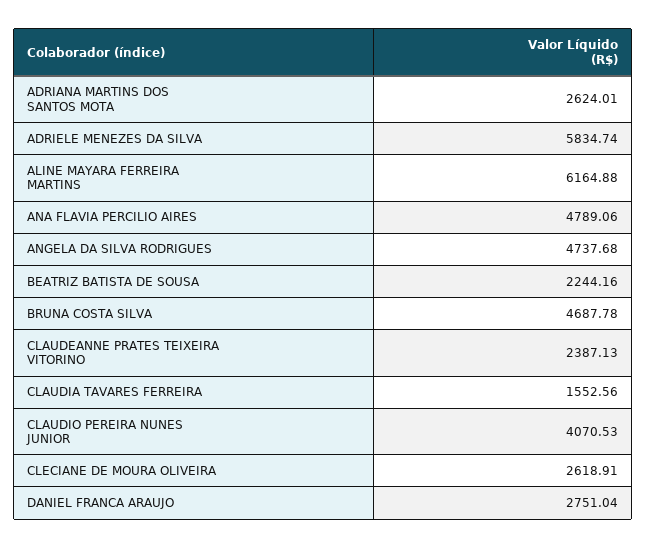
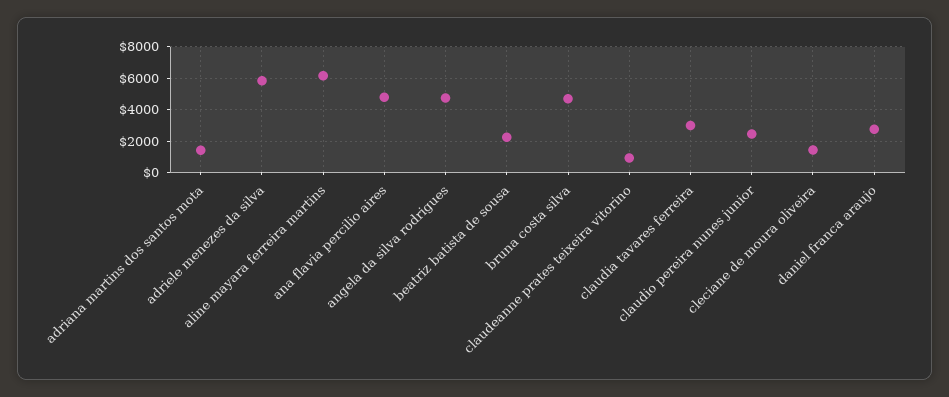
ADRIANA MARTINS DOS SANTOS MOTA: 2624.01 -> 1500
CLAUDEANNE PRATES TEIXEIRA VITORINO: 2387.13 -> 1000
CLAUDIA TAVARES FERREIRA: 1552.56 -> 3000
CLAUDIO PEREIRA NUNES JUNIOR: 4070.53 -> 2500
CLECIANE DE MOURA OLIVEIRA: 2618.91 -> 1500

